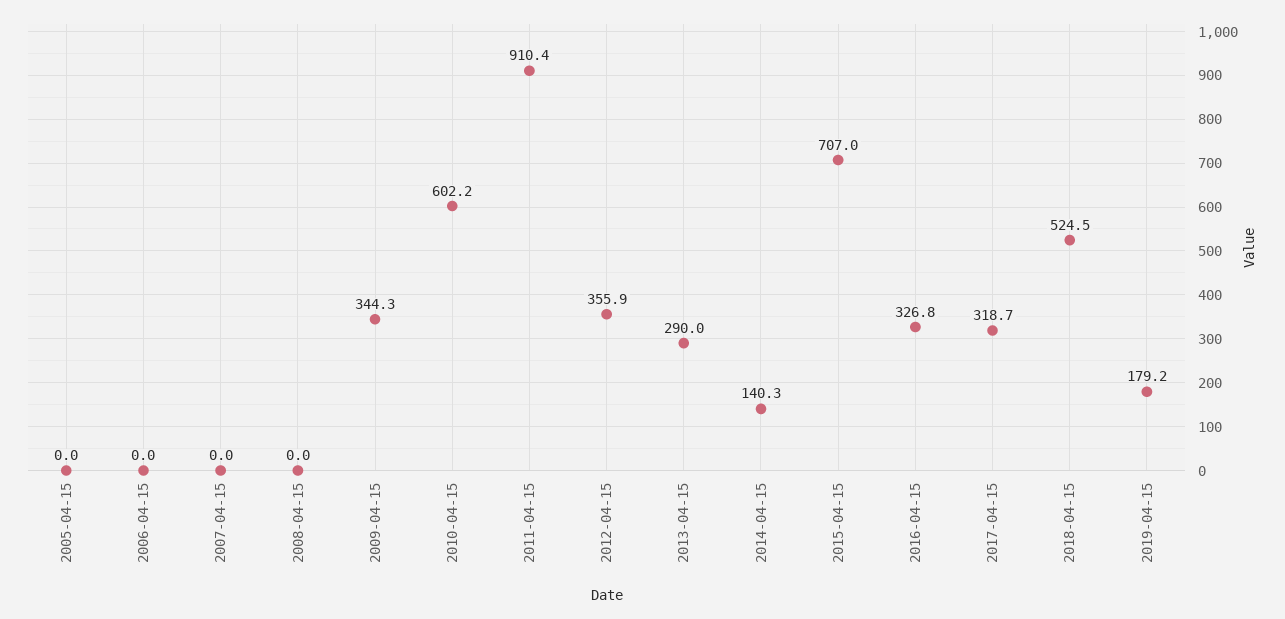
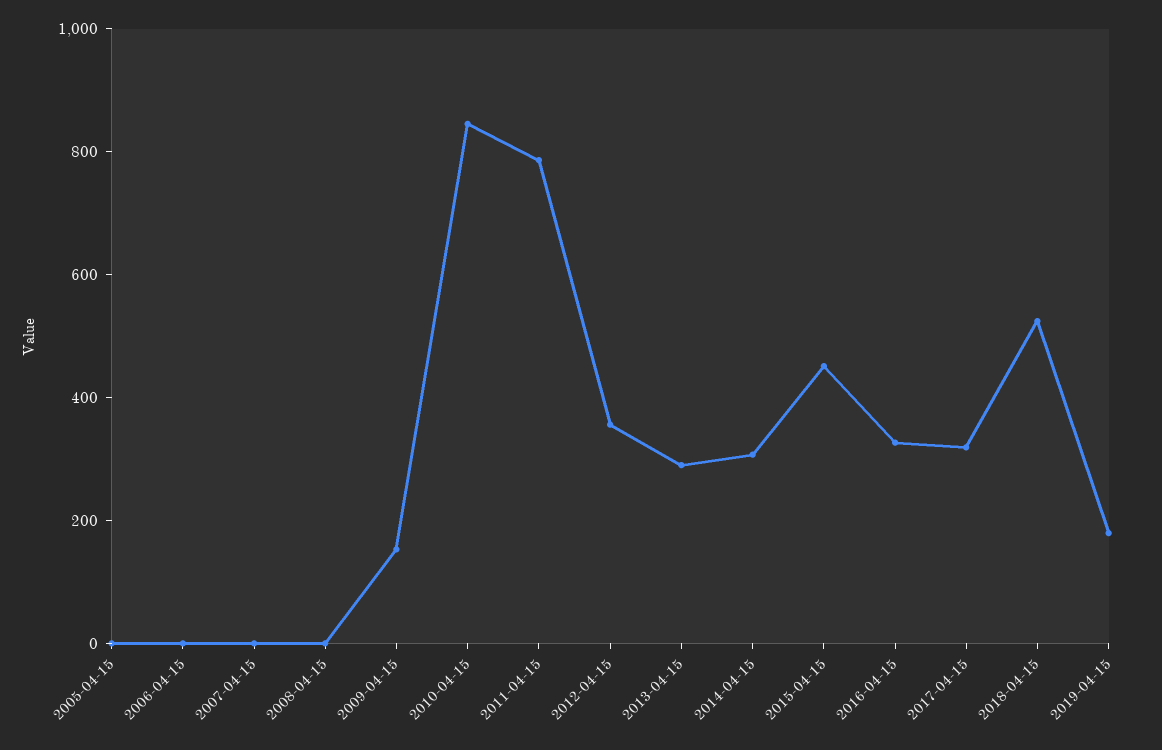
2009-04-15: 344.3 -> 150
2010-04-15: 602.2 -> 850
2011-04-15: 910.4 -> 800
2014-04-15: 140.3 -> 300
2015-04-15: 707 -> 450

